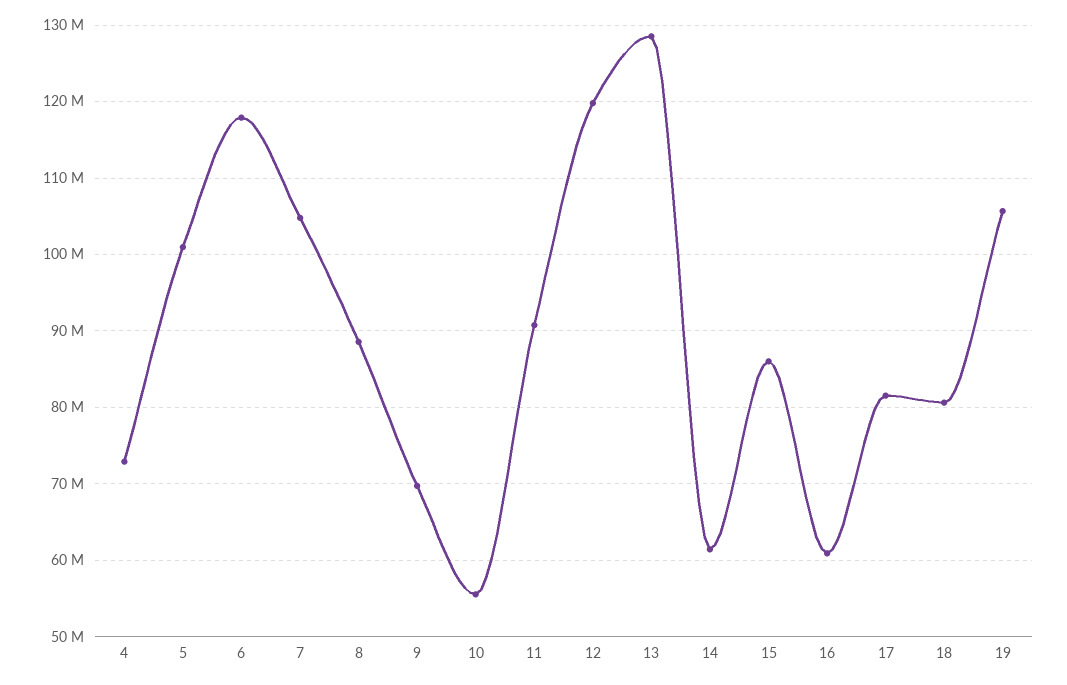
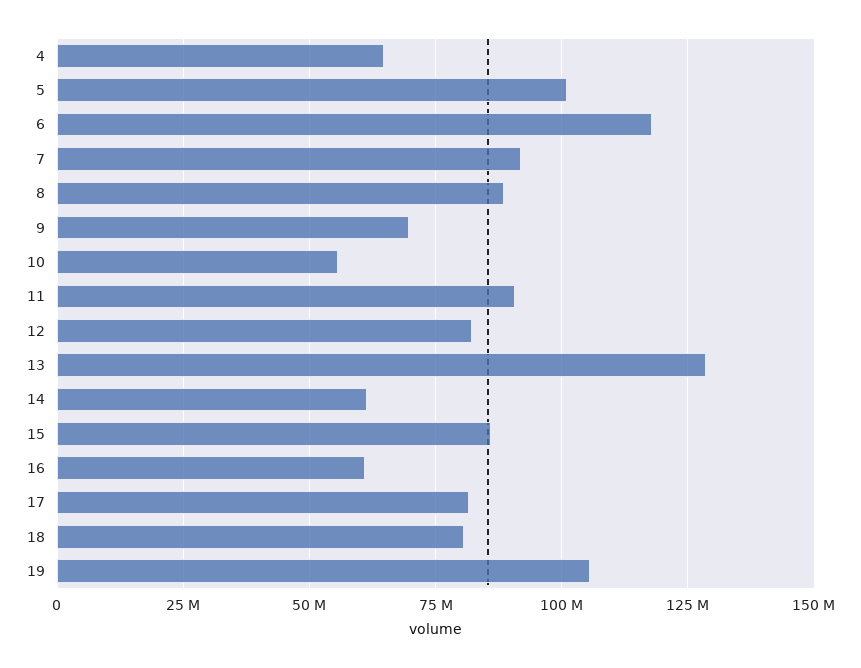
4: 73000000 -> 65000000
7: 105000000 -> 92500000
12: 120000000 -> 82500000

